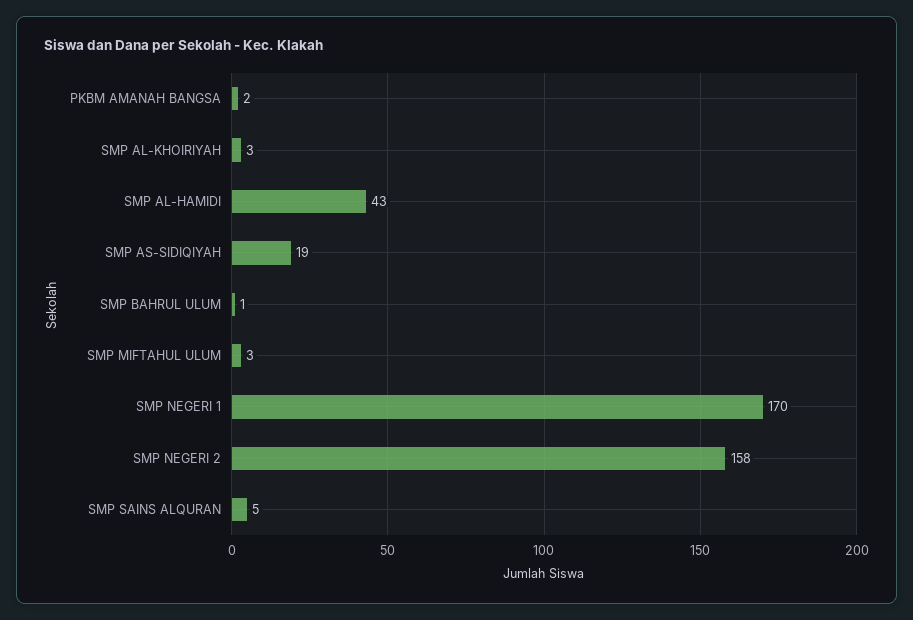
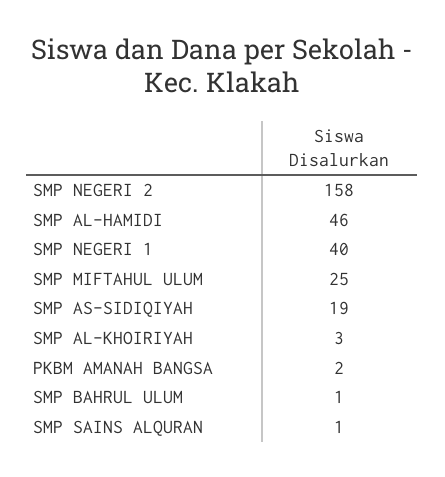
SMP AL-HAMIDI: 43 -> 46
SMP MIFTAHUL ULUM: 3 -> 25
SMP NEGERI 1: 170 -> 40
SMP SAINS ALQURAN: 5 -> 1

